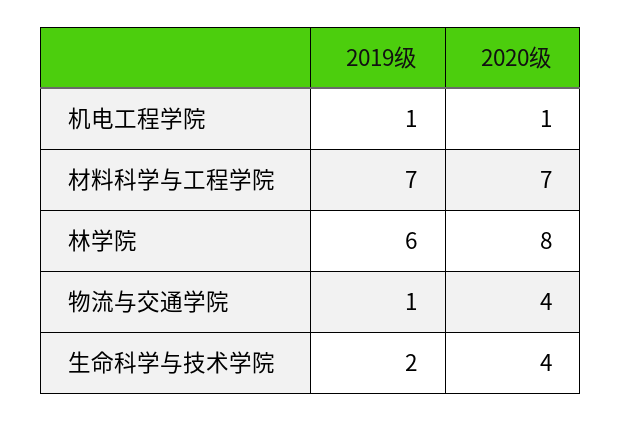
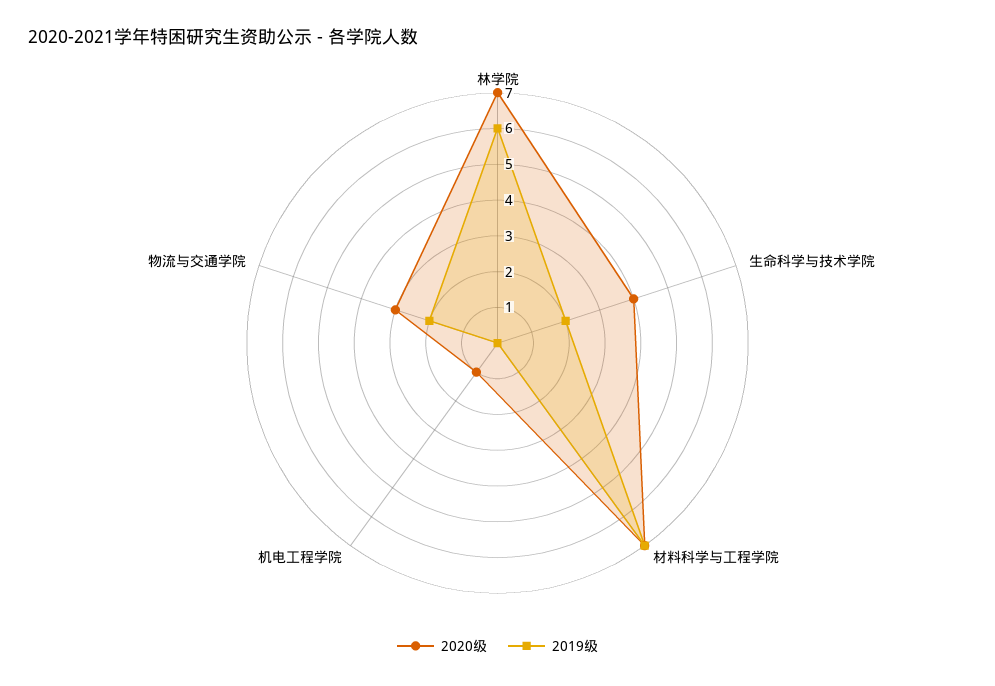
2019级, 机电工程学院: 1 -> 0
2020级, 林学院: 8 -> 7
2019级, 物流与交通学院: 1 -> 2
2020级, 物流与交通学院: 4 -> 3

